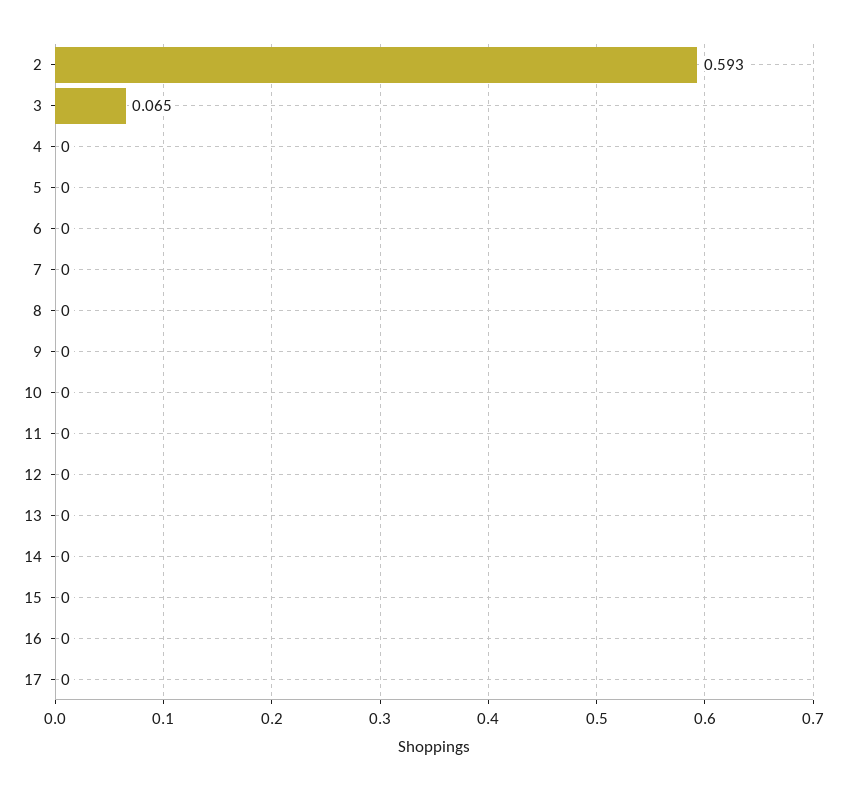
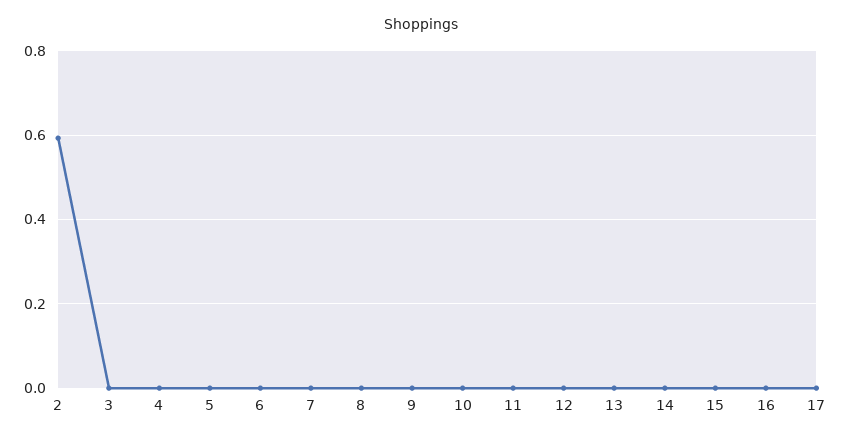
3: 0.065 -> 0

